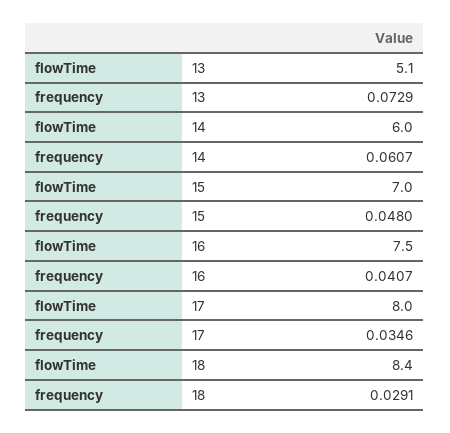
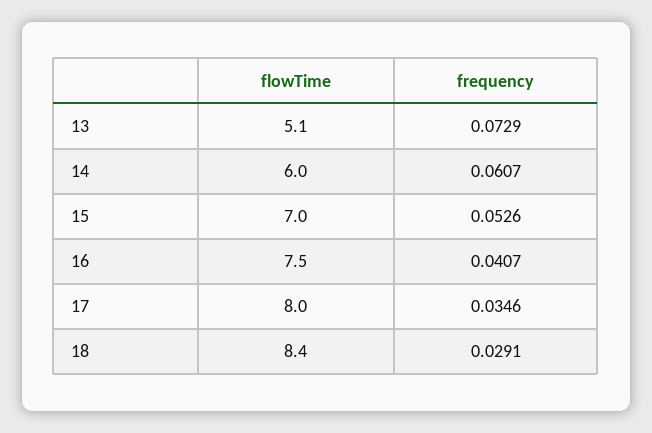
frequency, 15: 0.048 -> 0.0526

